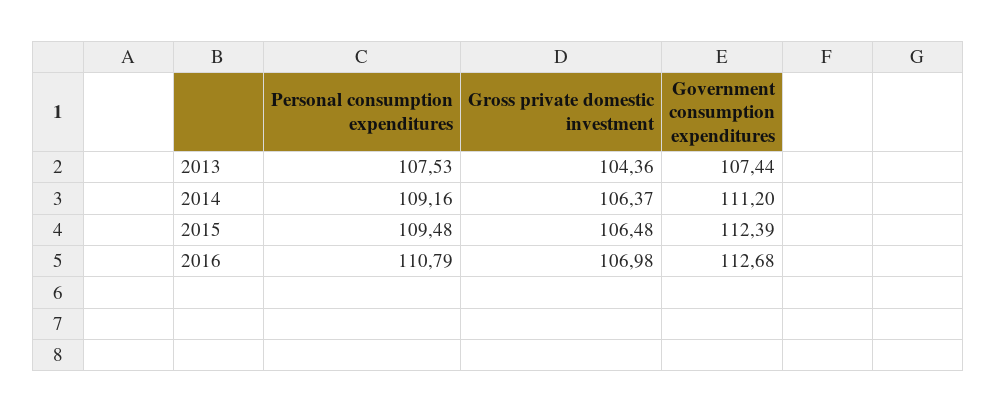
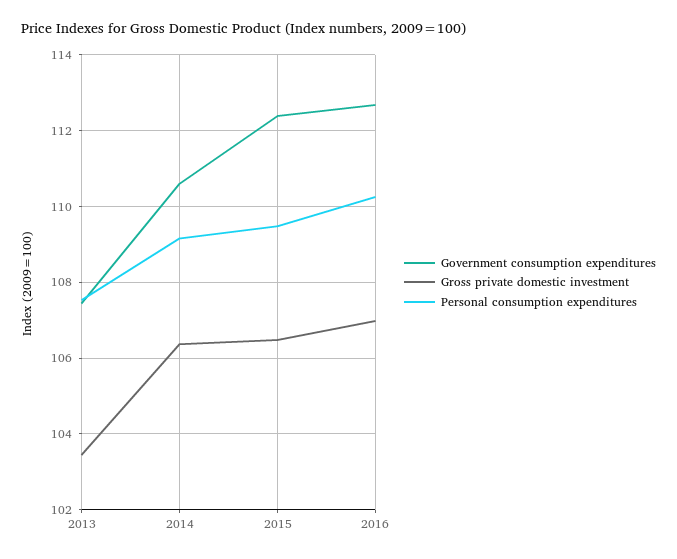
Gross private domestic investment, 2013: 104.36 -> 103.4
Government consumption expenditures, 2014: 111.2 -> 110.6
Personal consumption expenditures, 2016: 110.79 -> 110.2

